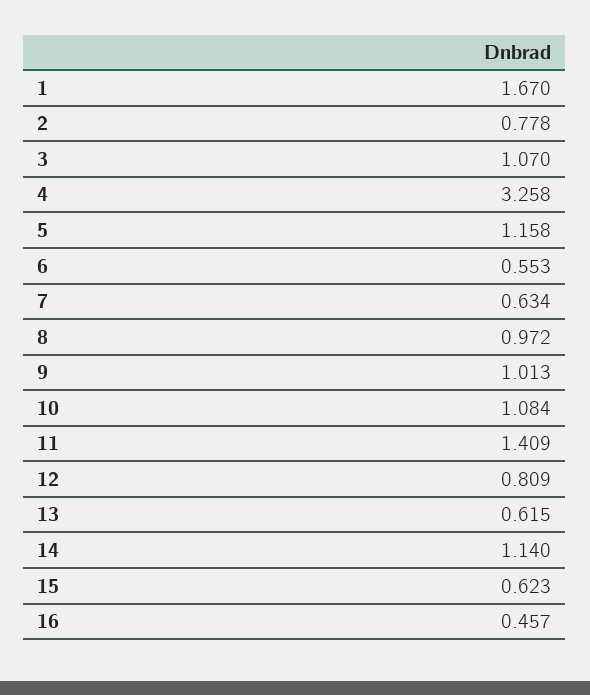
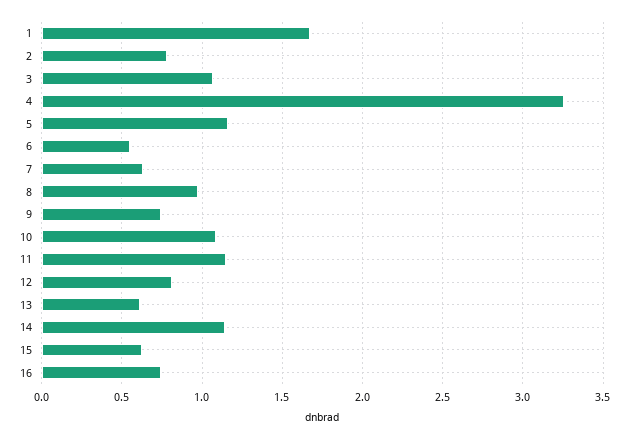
9: 1.013 -> 0.75
11: 1.409 -> 1.15
16: 0.457 -> 0.75

